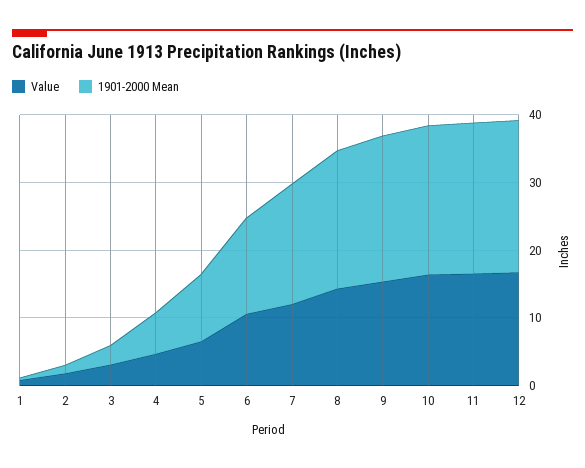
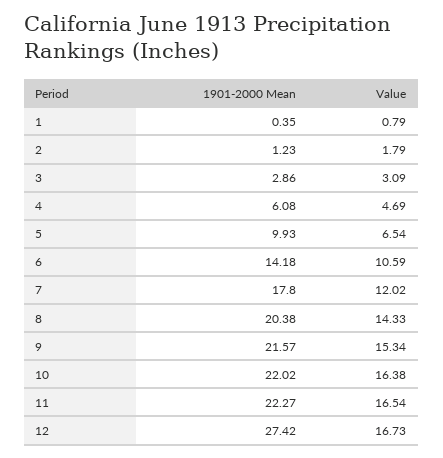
1901-2000 Mean, 12: 22 -> 27.42

